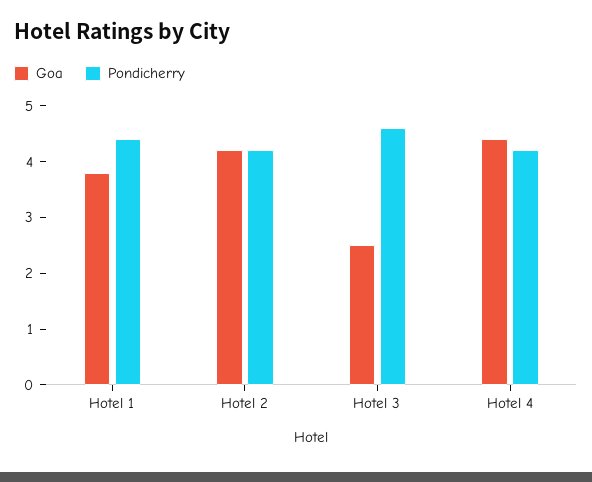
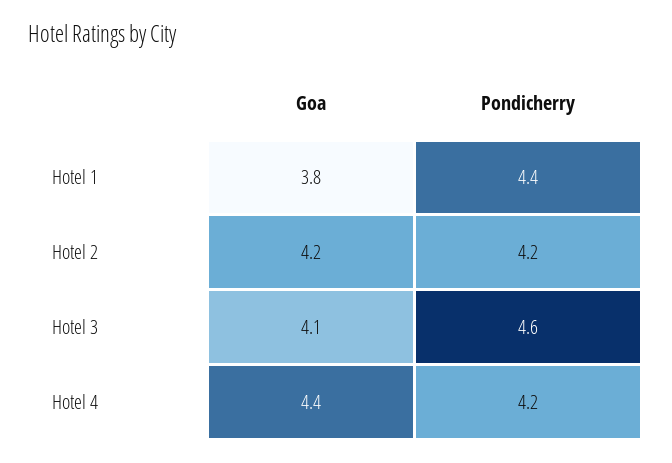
Goa, Hotel 3: 2.5 -> 4.1

